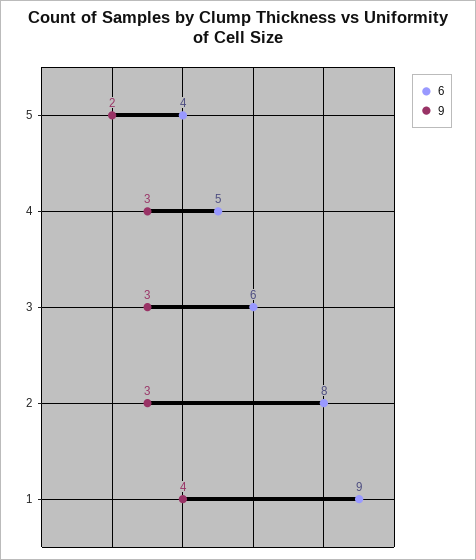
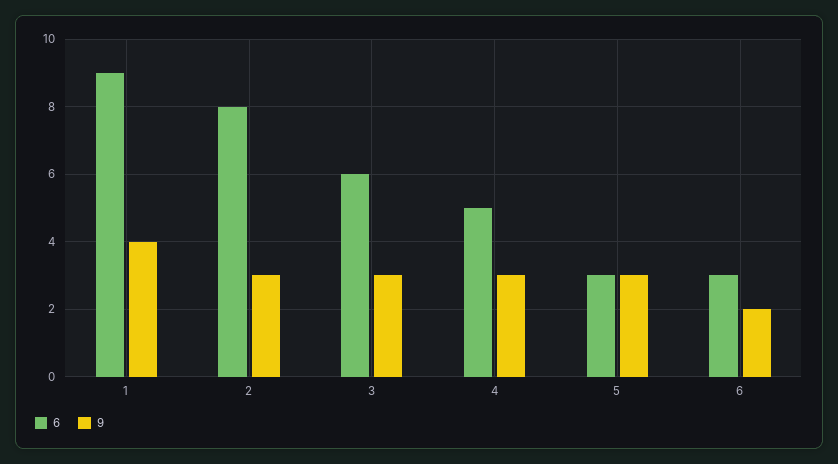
6, 5: 4 -> 3
9, 5: 2 -> 3
6, 6: none -> 3
9, 6: none -> 2

